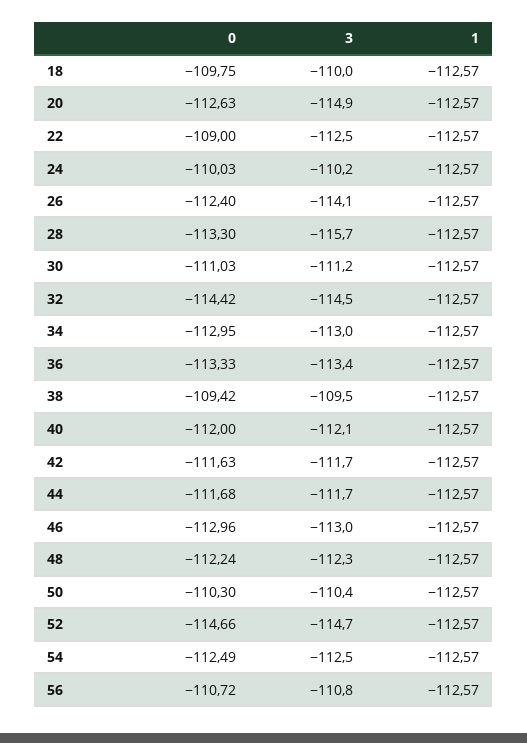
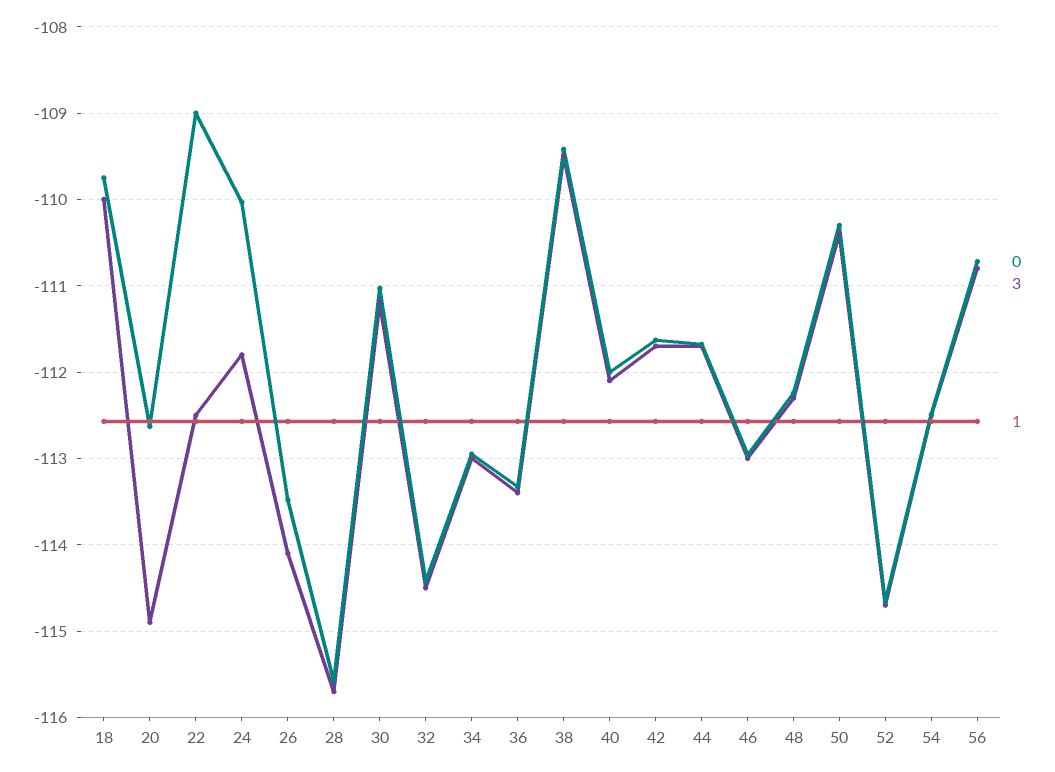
3, 24: -110.2 -> -111.8
0, 26: -112.4 -> -113.5
0, 28: -113.3 -> -115.6

